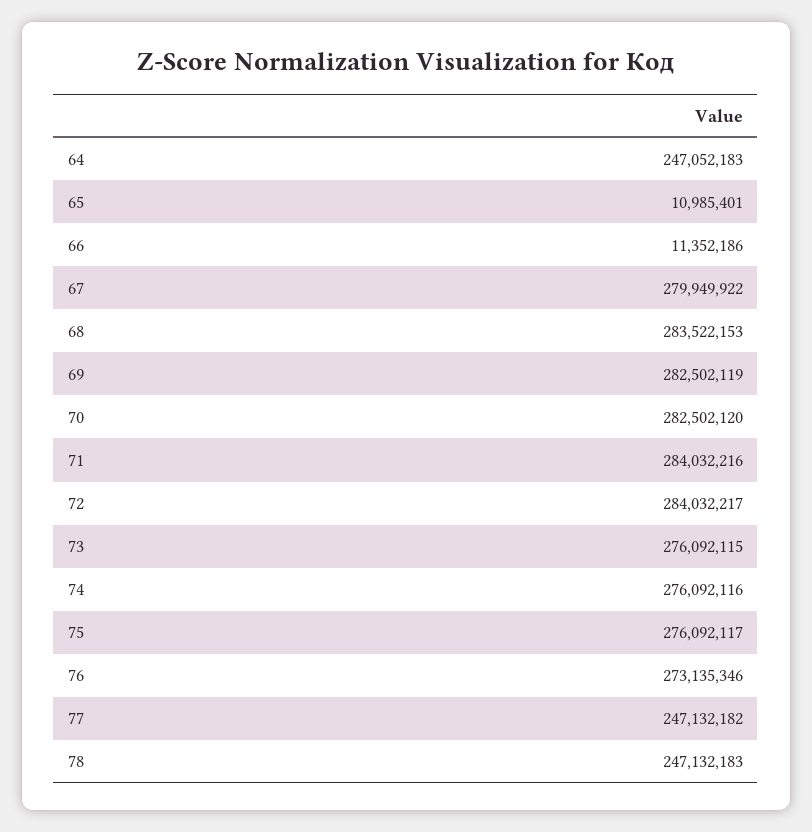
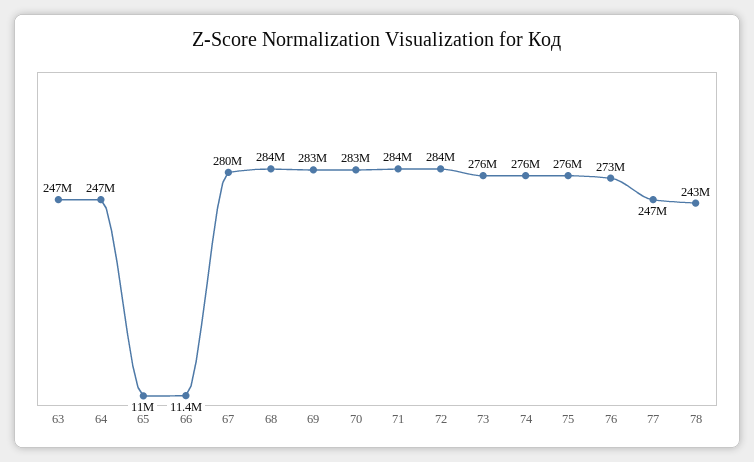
78: 247132183 -> 243000000
63: none -> 247000000

